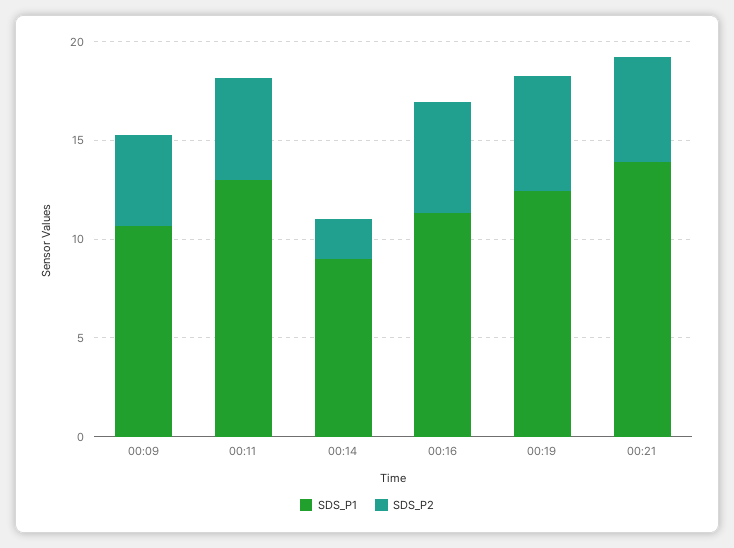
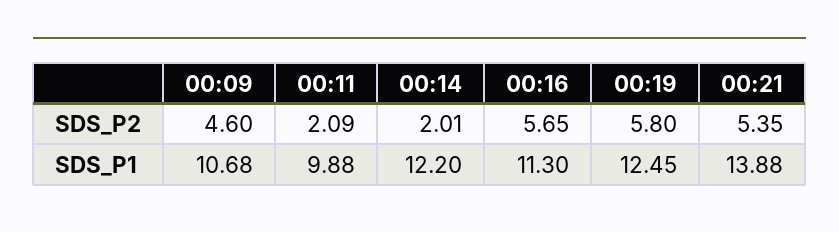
SDS_P1, 00:11: 13 -> 9.88
SDS_P2, 00:11: 5 -> 2.09
SDS_P1, 00:14: 9 -> 12.2

